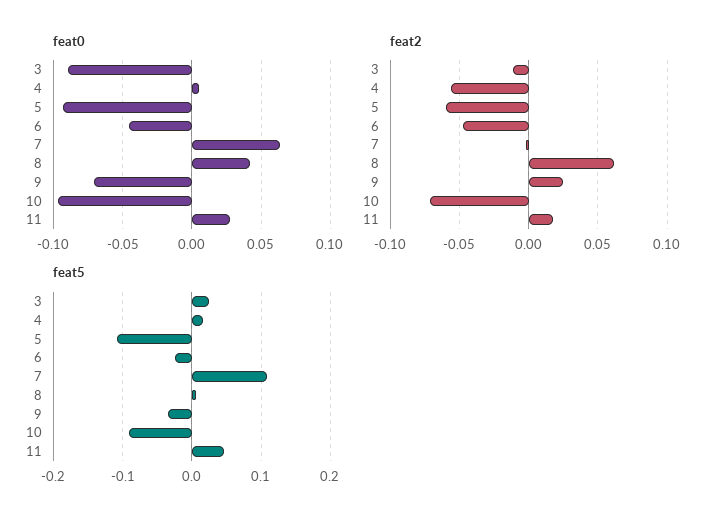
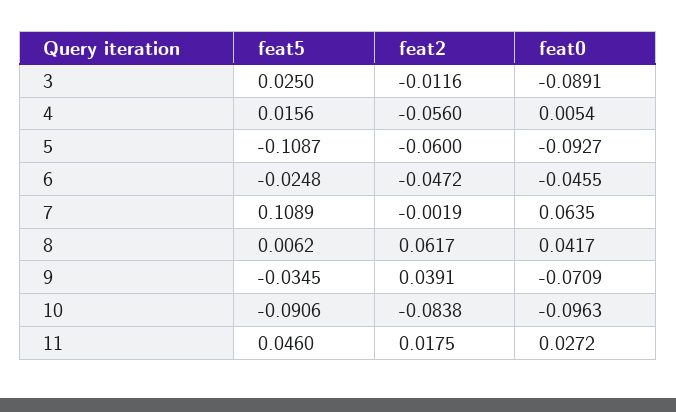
feat2, 9: 0.025 -> 0.0391
feat2, 10: -0.07 -> -0.0838

